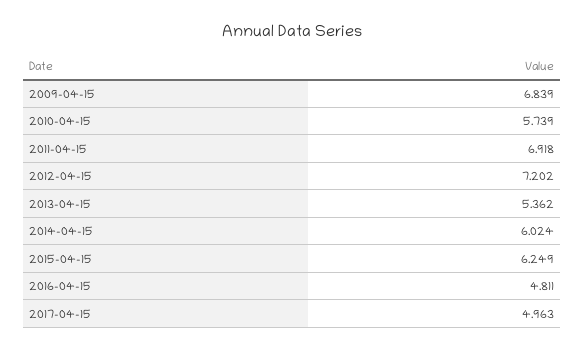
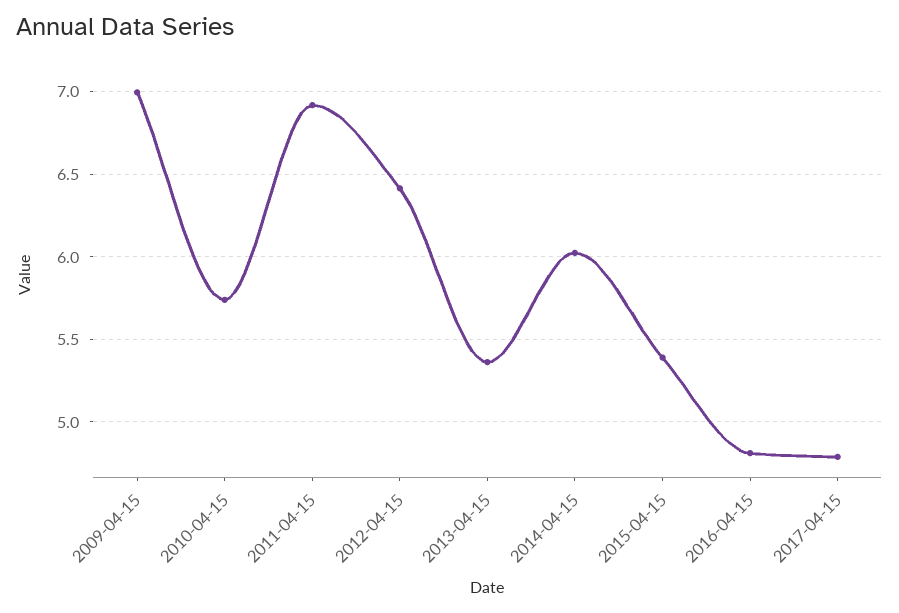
2009-04-15: 6.839 -> 7
2012-04-15: 7.202 -> 6.4
2015-04-15: 6.249 -> 5.4
2017-04-15: 4.963 -> 4.8

